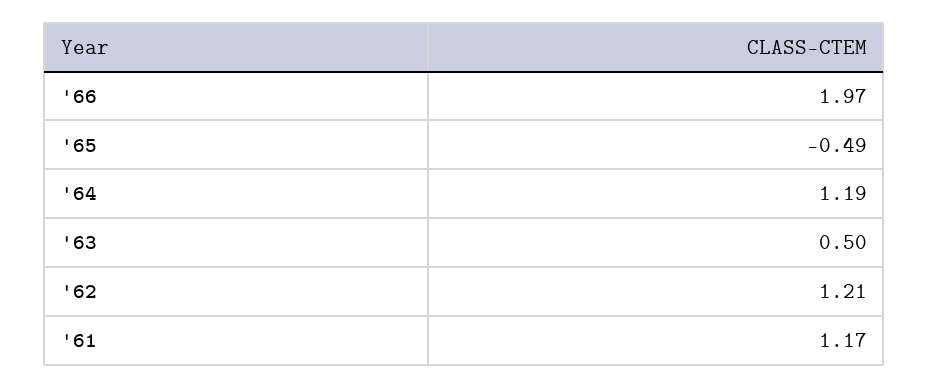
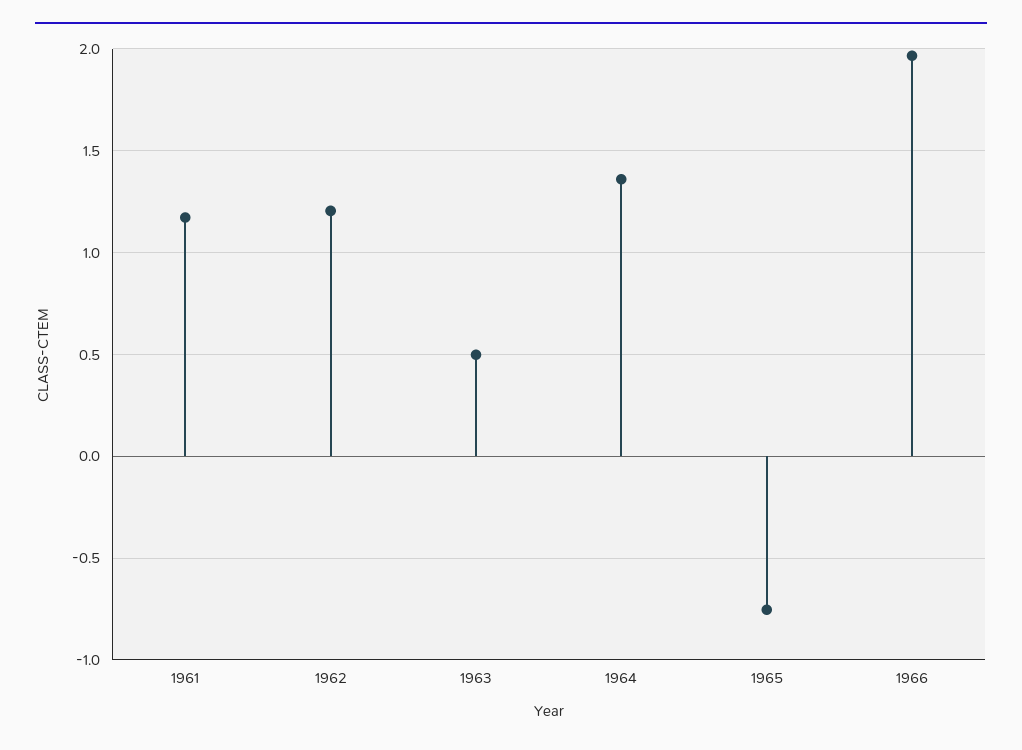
'65: -0.49 -> -0.75
'64: 1.19 -> 1.35

